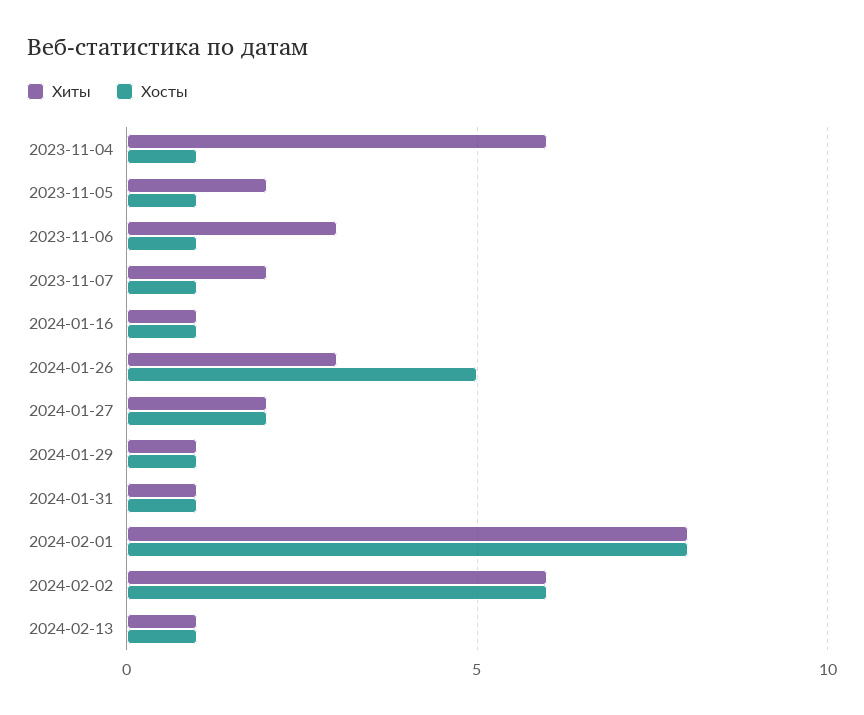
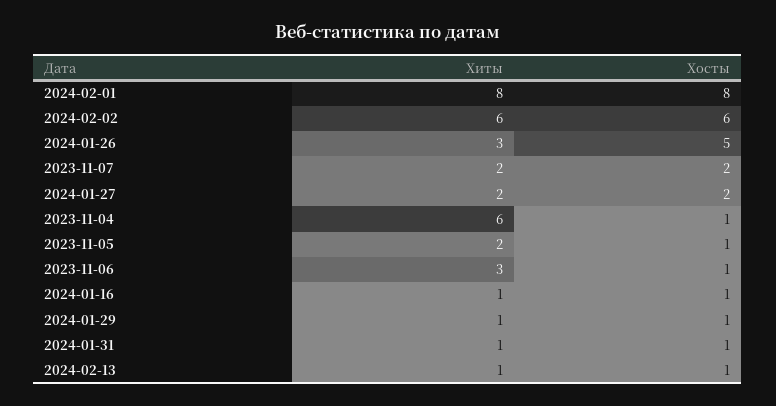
Хосты, 2023-11-07: 1 -> 2

